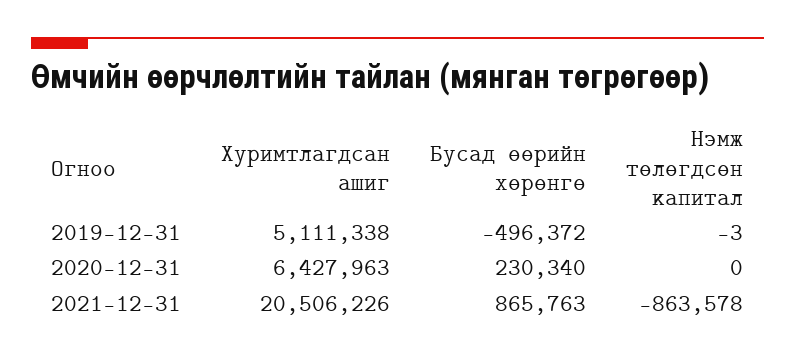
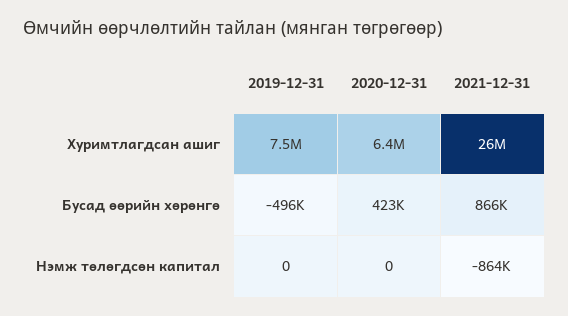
Хуримтлагдсан ашиг, 2019-12-31: 5111338 -> 7500000
Нэмж төлөгдсөн капитал, 2019-12-31: -3 -> 0
Бусад өөрийн хөрөнгө, 2020-12-31: 230340 -> 423000
Хуримтлагдсан ашиг, 2021-12-31: 20506226 -> 26000000

